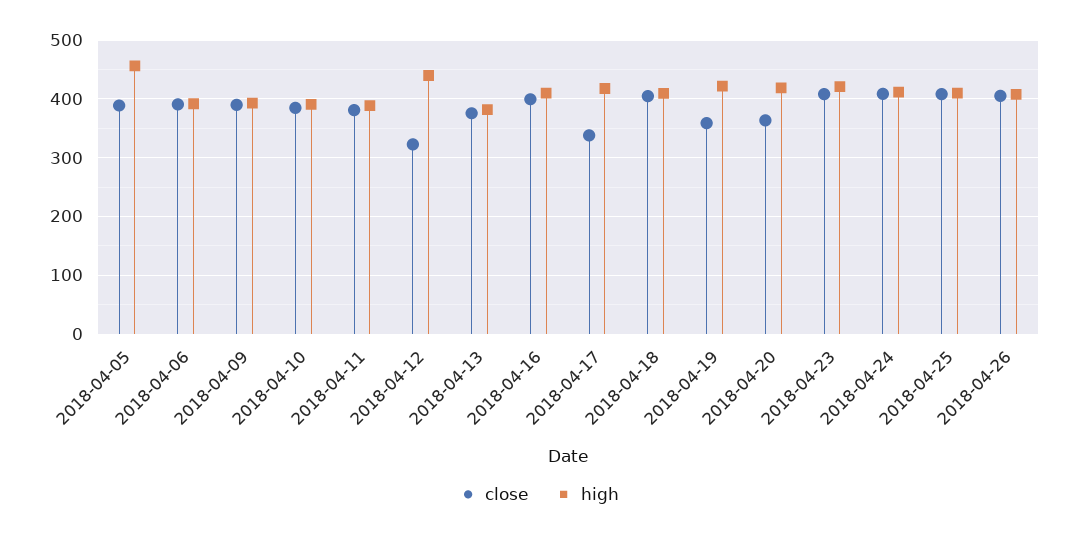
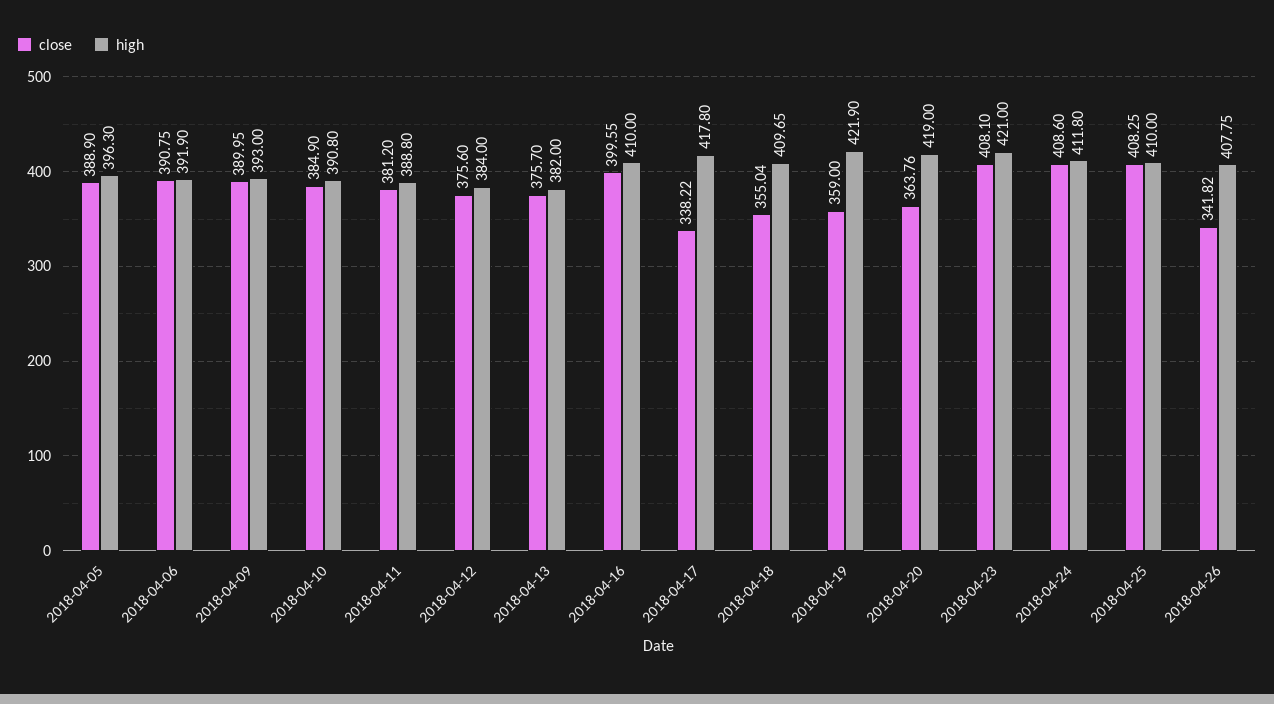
high, 2018-04-05: 460 -> 396.3
close, 2018-04-12: 320 -> 375.6
high, 2018-04-12: 440 -> 384
close, 2018-04-18: 400 -> 355.04
close, 2018-04-26: 400 -> 341.82

